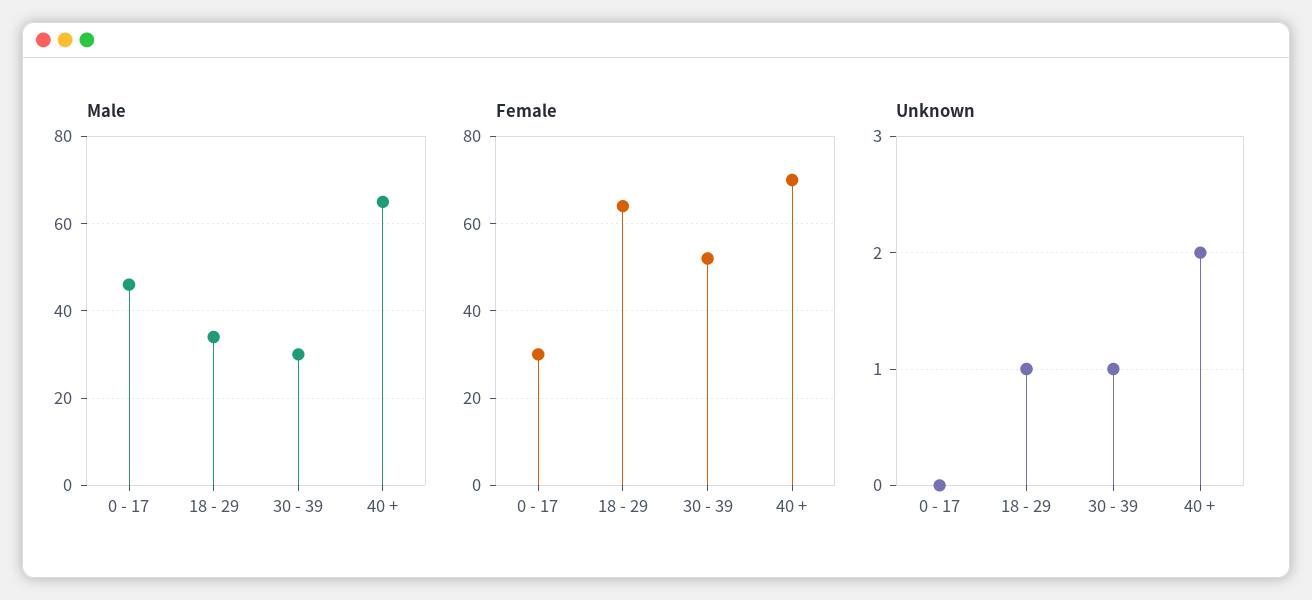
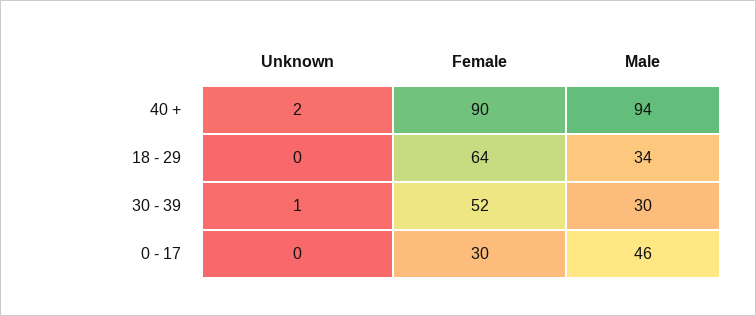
Male, 40 +: 65 -> 94
Female, 40 +: 70 -> 90
Unknown, 18 - 29: 1 -> 0

